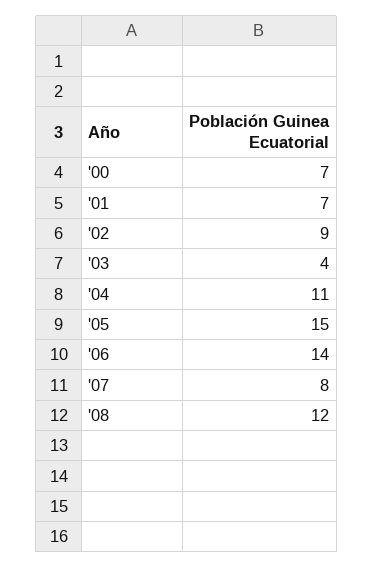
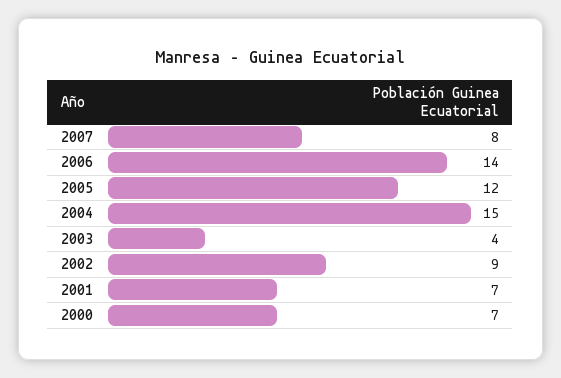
'04: 11 -> 15
'05: 15 -> 12
'08: 12 -> none

